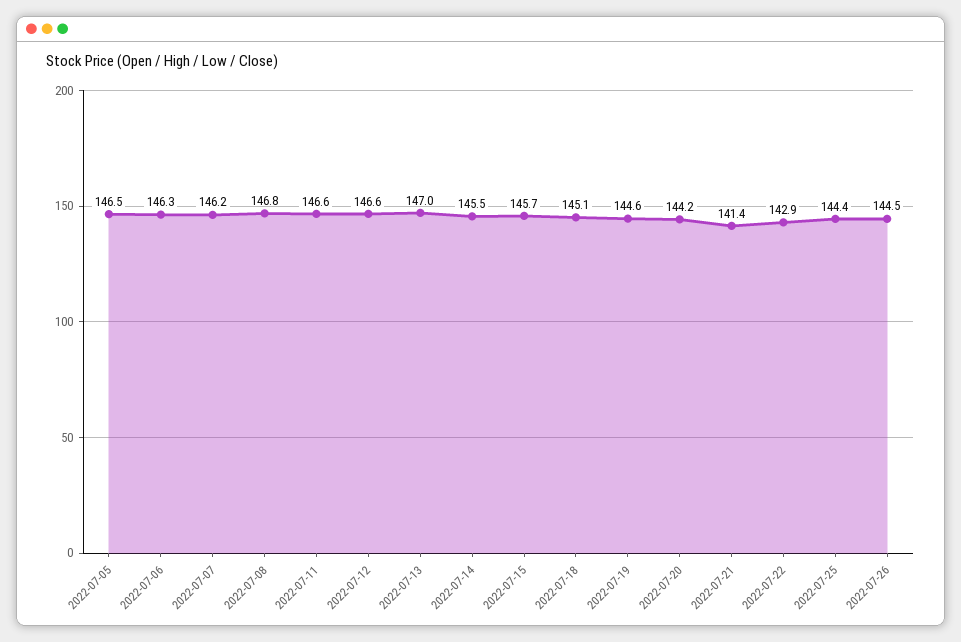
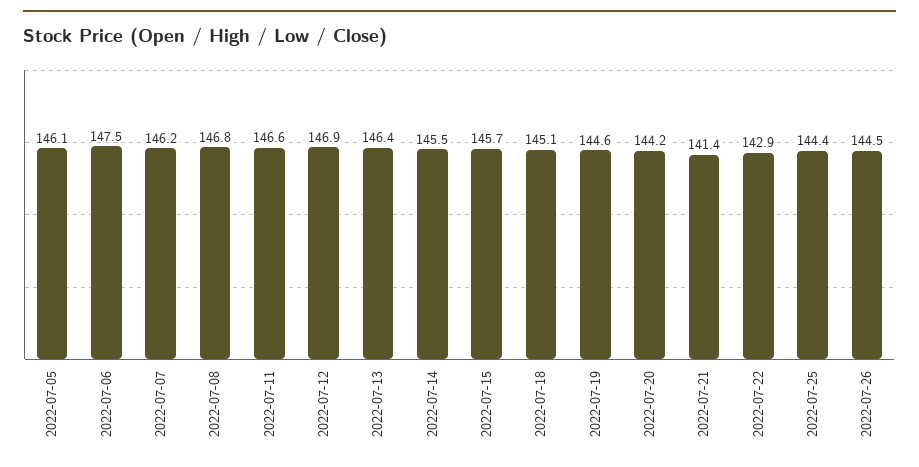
2022-07-05: 146.5 -> 146.1
2022-07-06: 146.3 -> 147.5
2022-07-12: 146.6 -> 146.9
2022-07-13: 147 -> 146.4

